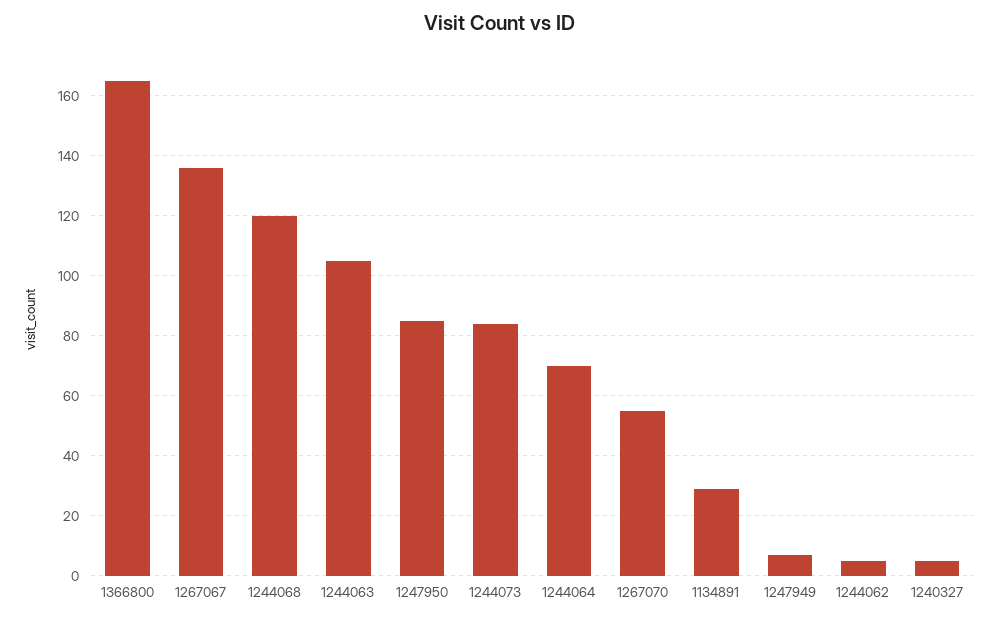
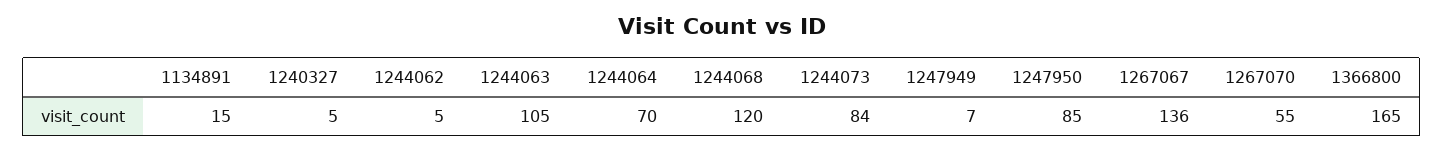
1134891: 30 -> 15

